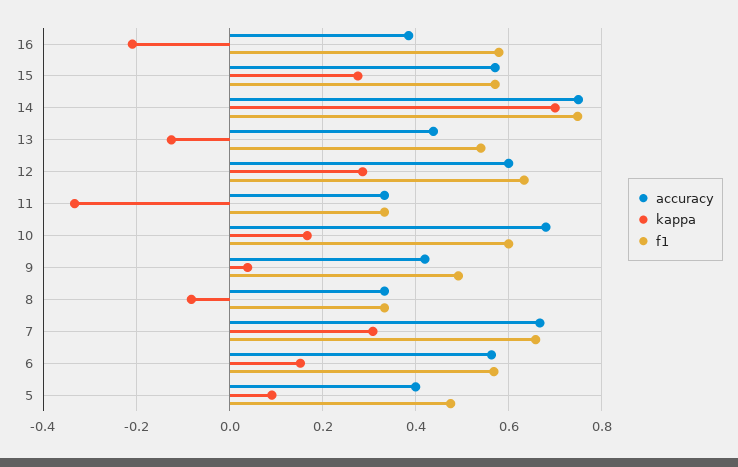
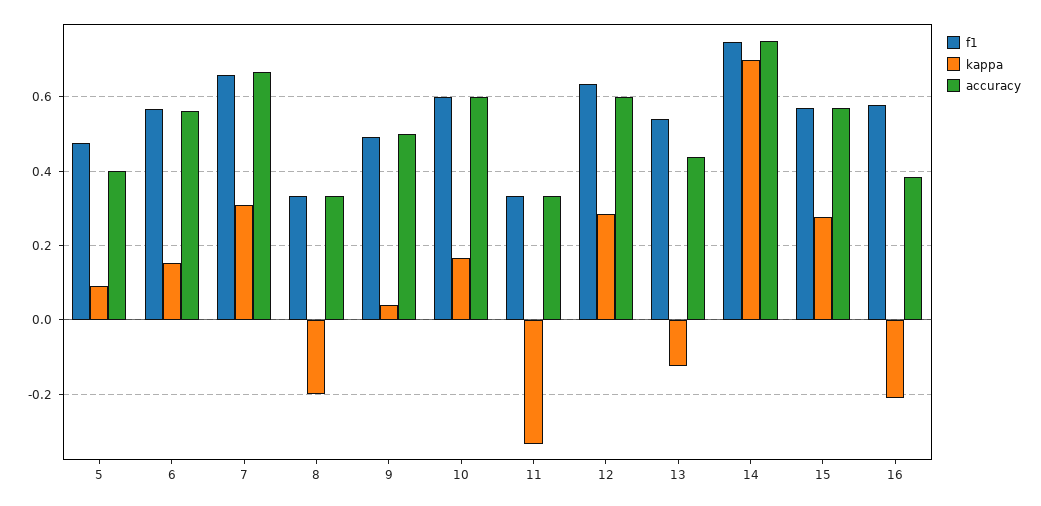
accuracy, 10: 0.68 -> 0.6
accuracy, 9: 0.42 -> 0.5
kappa, 8: -0.08 -> -0.2

